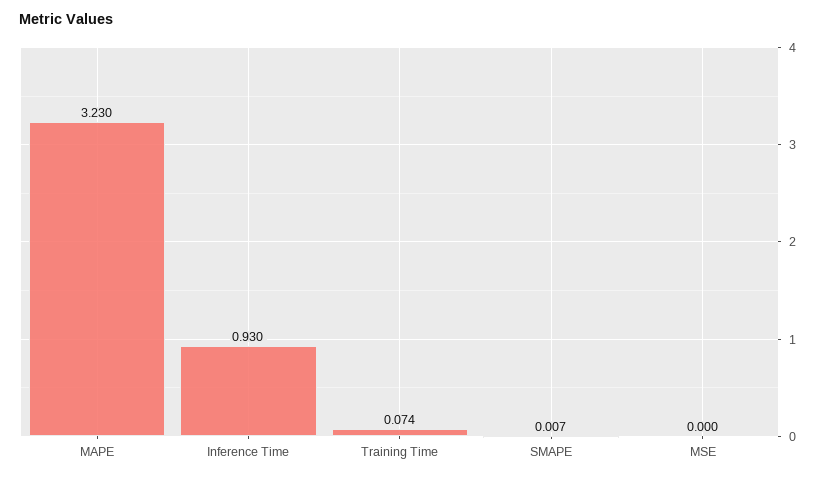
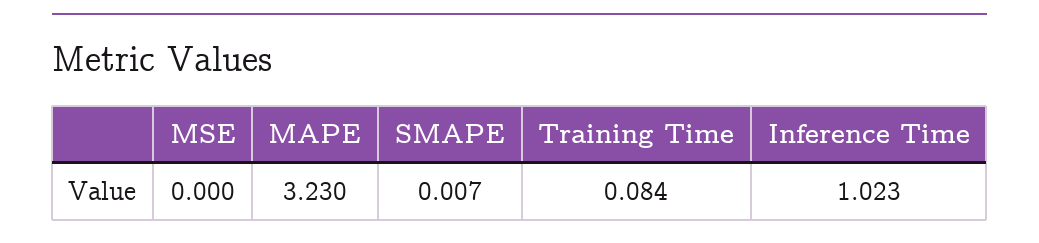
Inference Time: 0.93 -> 1.023
Training Time: 0.074 -> 0.084

